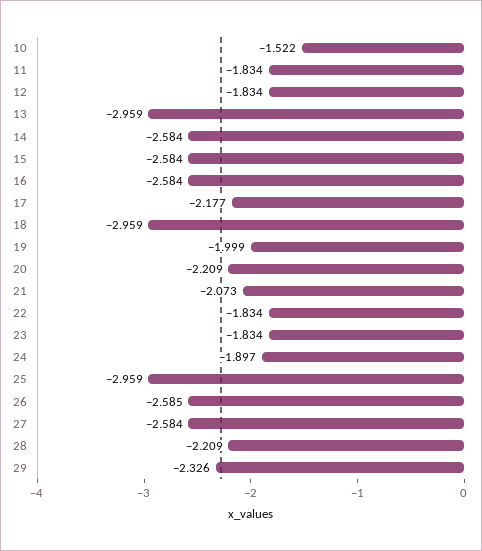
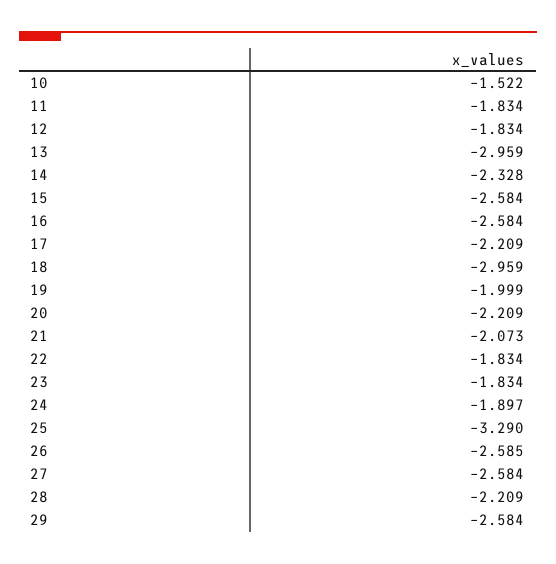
14: -2.584 -> -2.328
17: -2.177 -> -2.209
25: -2.959 -> -3.29
29: -2.326 -> -2.584

